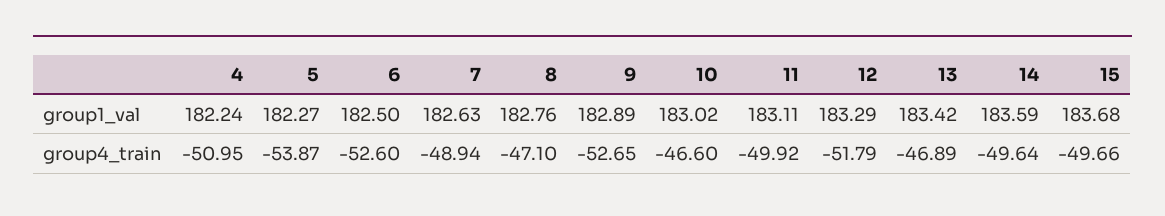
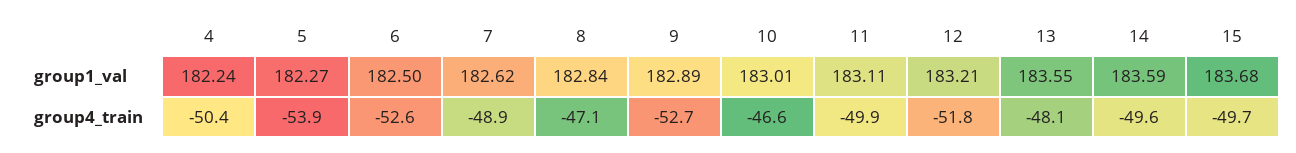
7, group1_val: 182.63 -> 182.62
8, group1_val: 182.76 -> 182.84
10, group1_val: 183.02 -> 183.01
12, group1_val: 183.29 -> 183.21
13, group1_val: 183.42 -> 183.55
4, group4_train: -50.95 -> -50.4
13, group4_train: -46.89 -> -48.1

